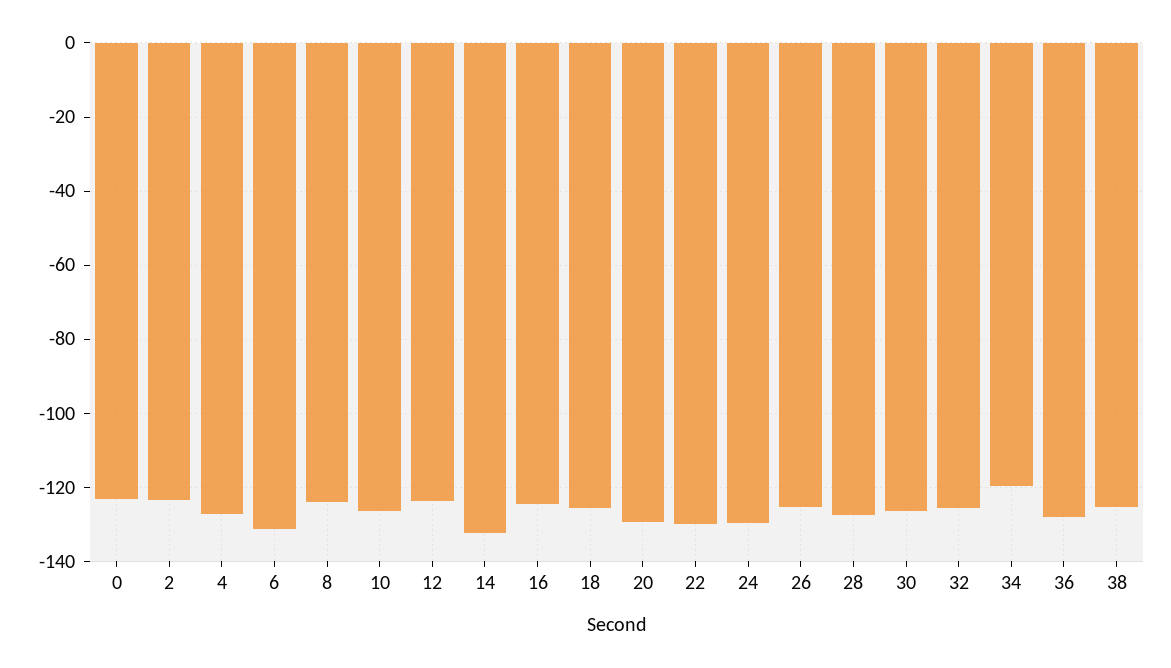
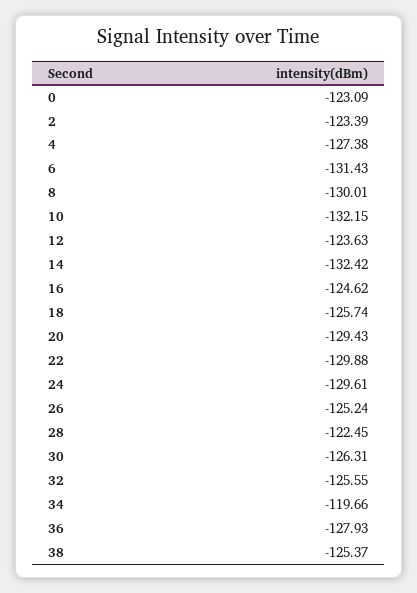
8: -124 -> -130.01
10: -126 -> -132.15
28: -128 -> -122.45

